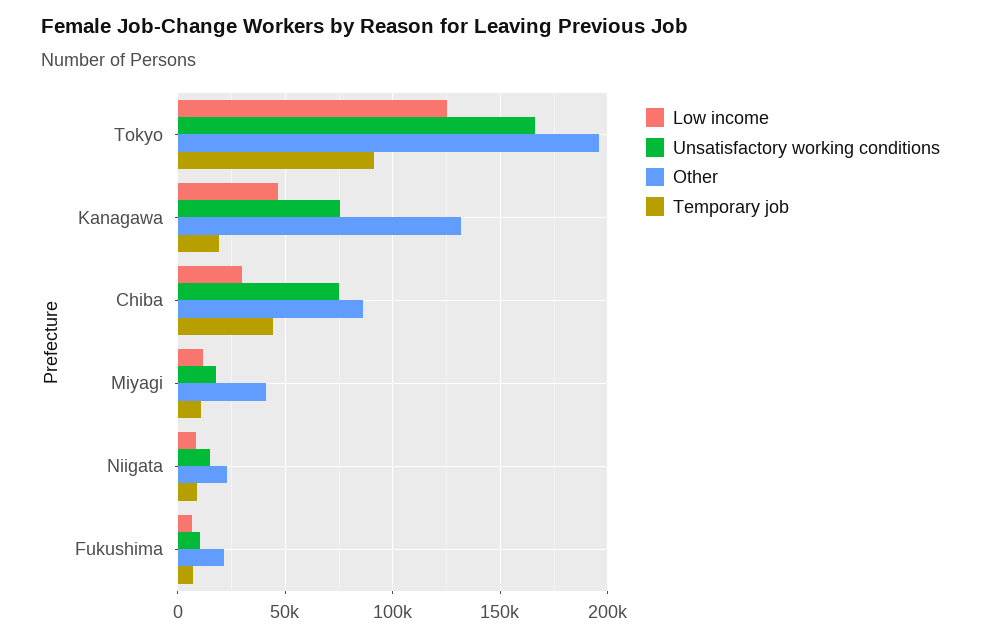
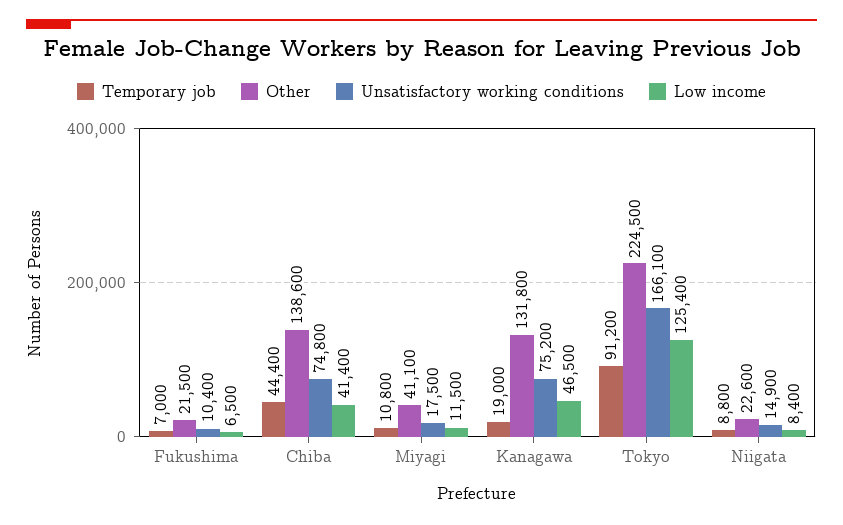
Other, Tokyo: 195000 -> 224500
Low income, Chiba: 30000 -> 41400
Other, Chiba: 85000 -> 138600

